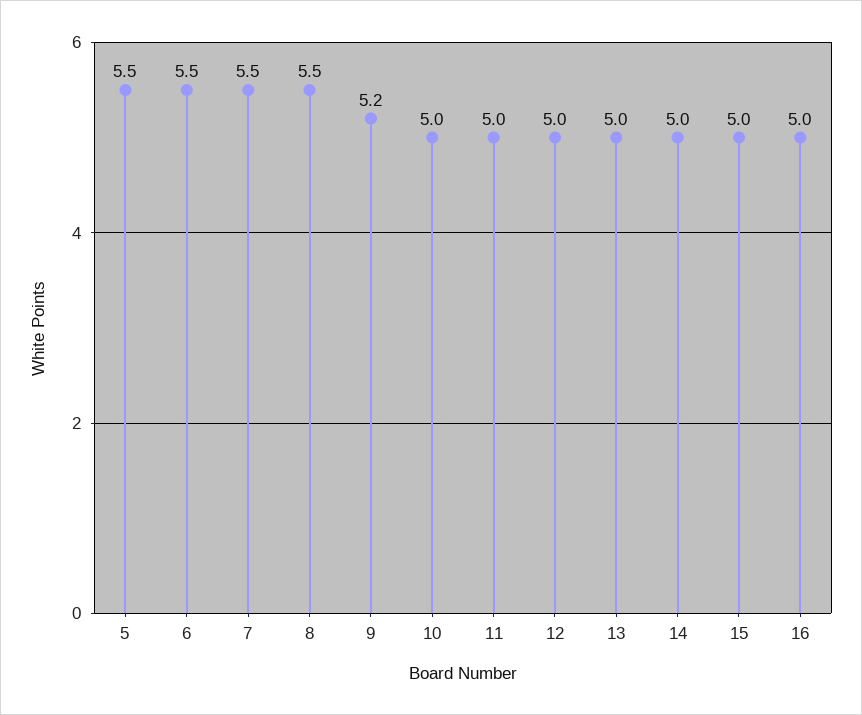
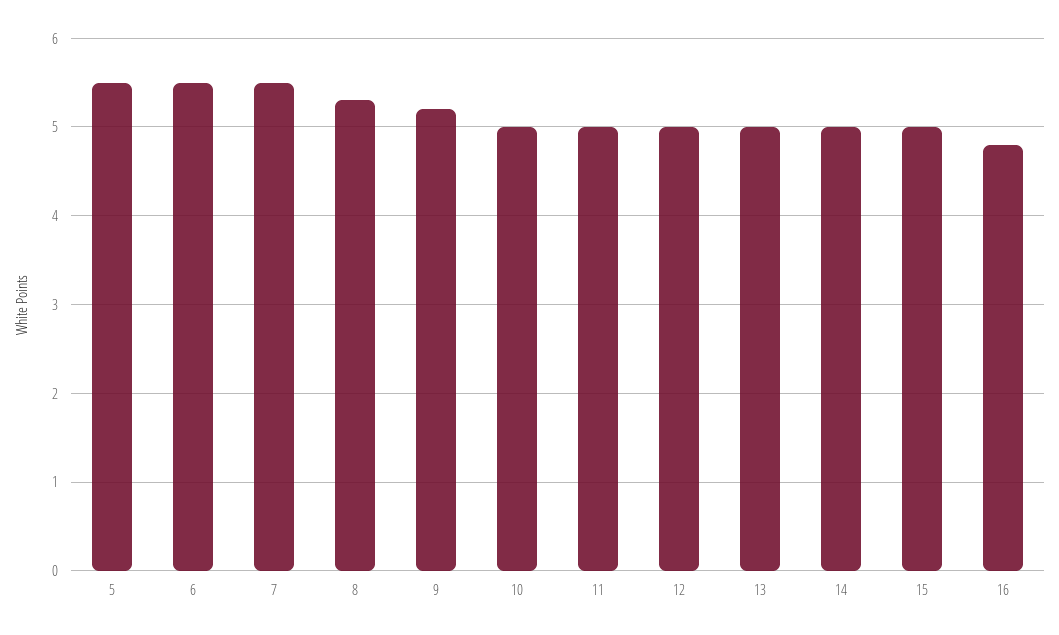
8: 5.5 -> 5.3
16: 5 -> 4.8

